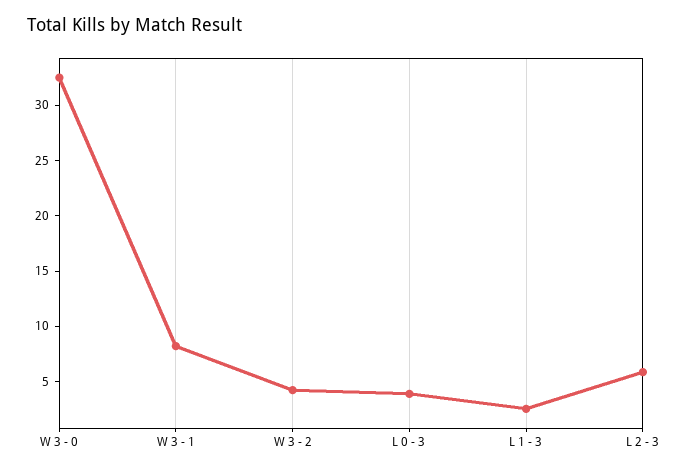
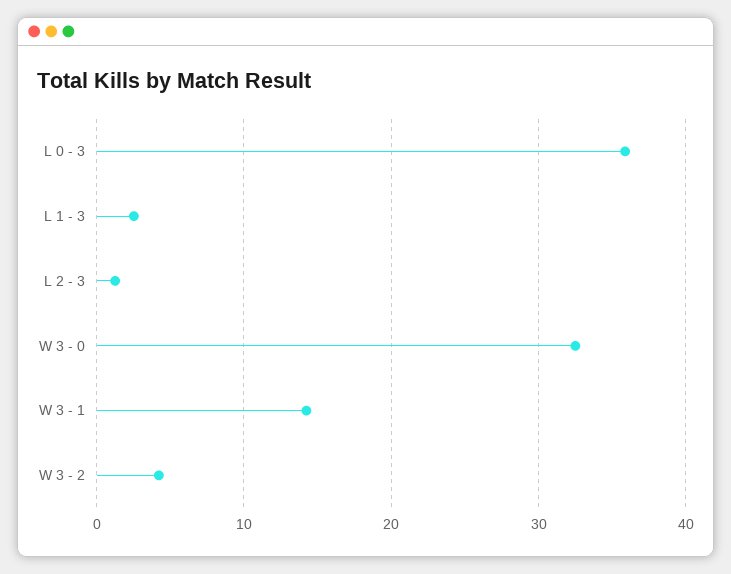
W 3 - 1: 8 -> 14
L 0 - 3: 4 -> 36
L 2 - 3: 6 -> 1

